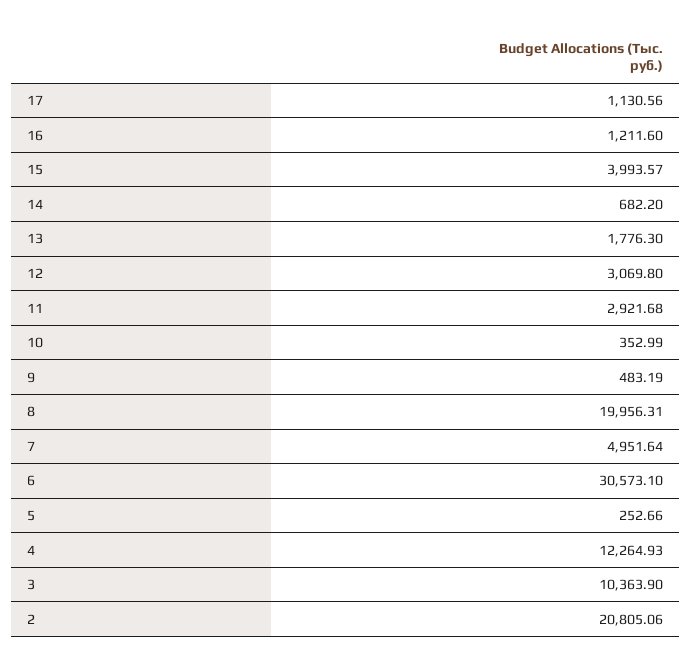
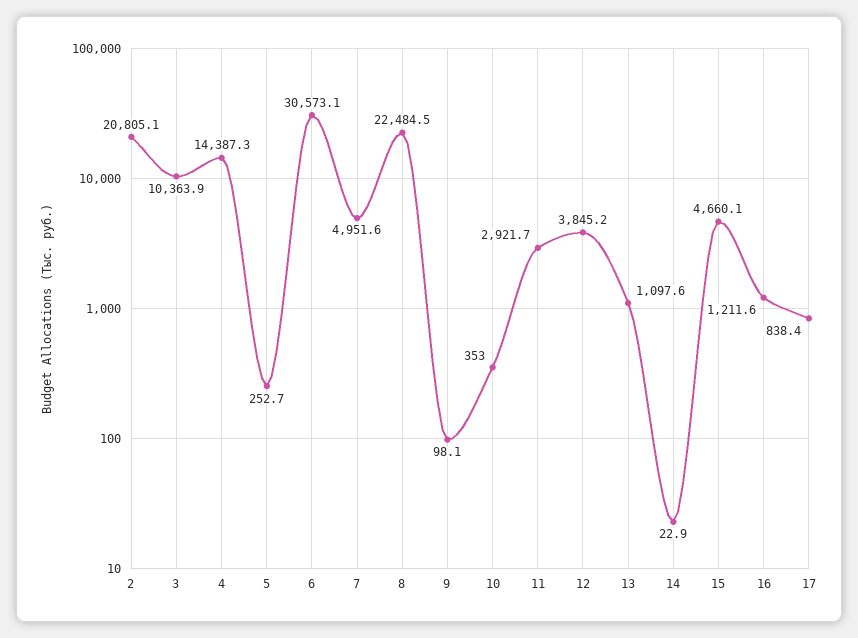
17: 1130.56 -> 838.4
15: 3993.57 -> 4660.1
14: 682.2 -> 22.9
13: 1776.3 -> 1097.6
12: 3069.8 -> 3845.2
9: 483.19 -> 98.1
8: 19956.31 -> 22484.5
4: 12264.93 -> 14387.3

